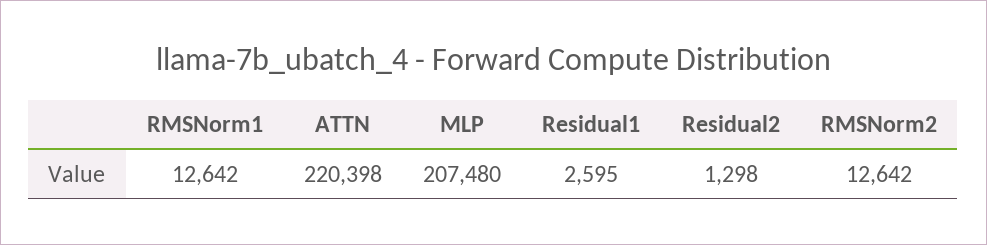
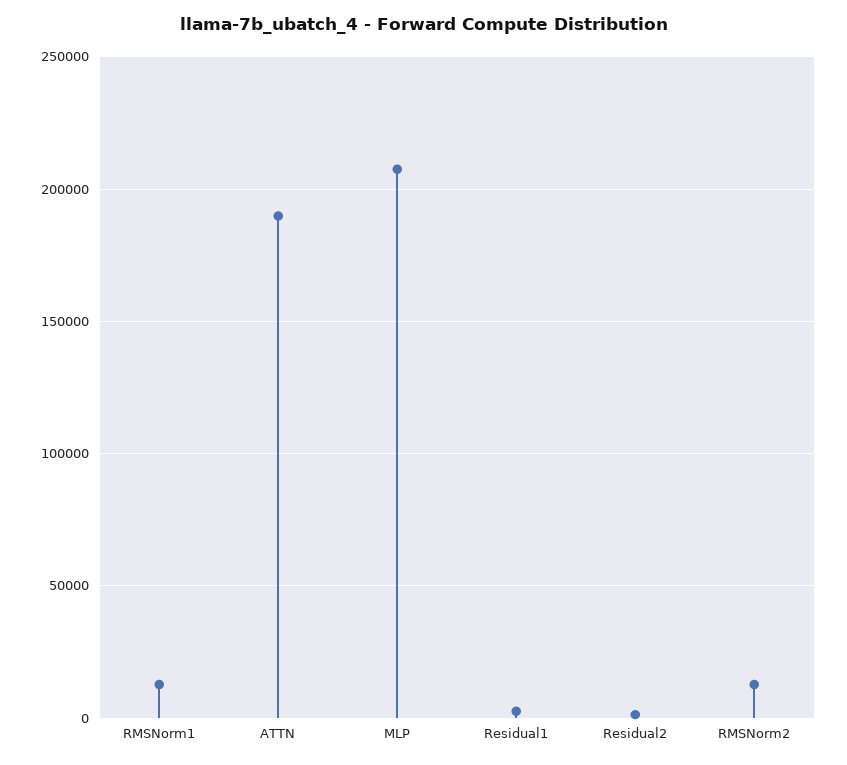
ATTN: 220398 -> 190000

